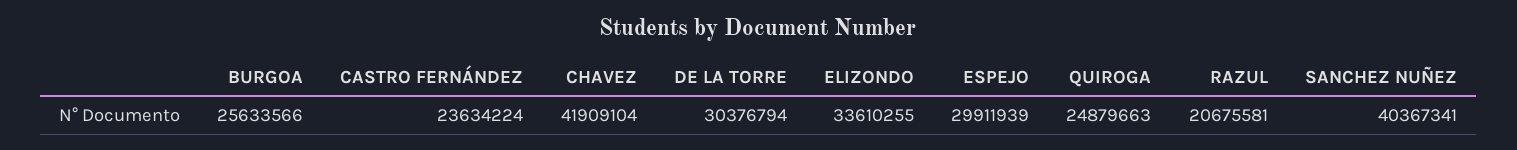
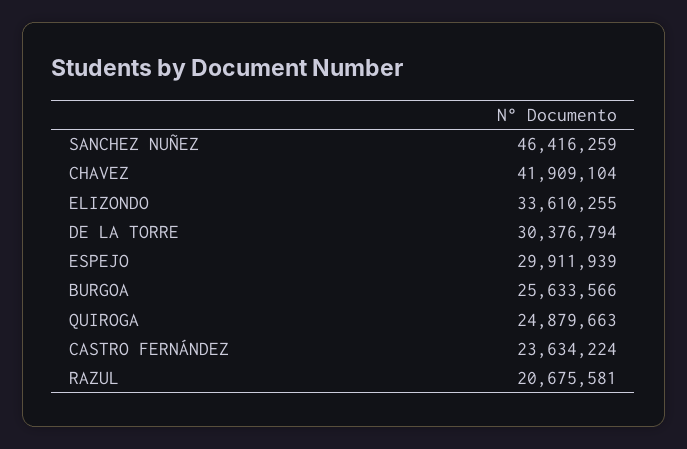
SANCHEZ NUÑEZ: 40367341 -> 46416259

